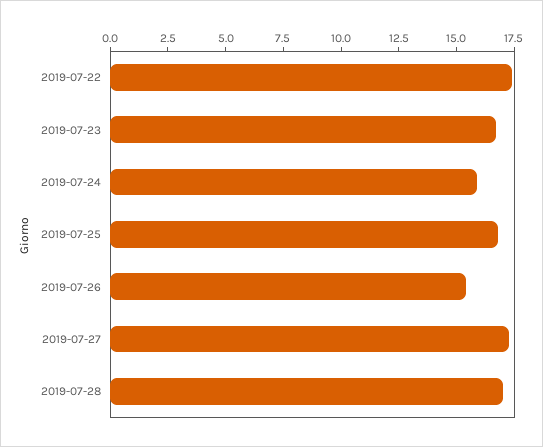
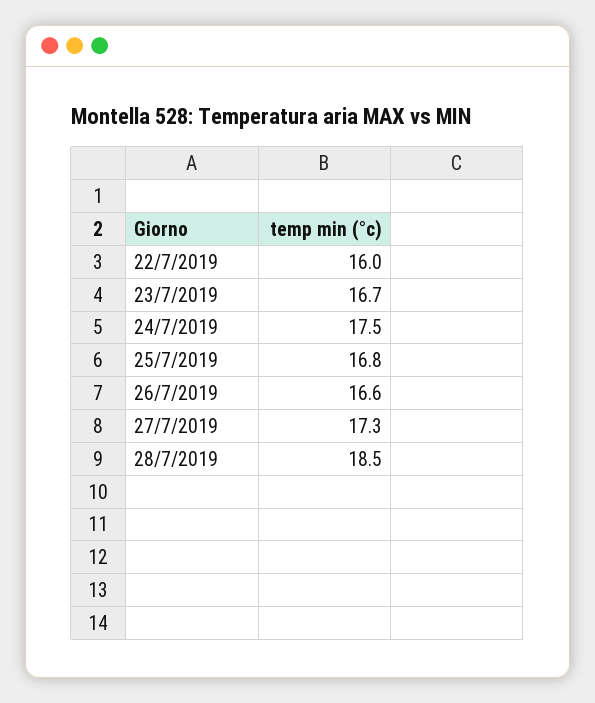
2019-07-22: 17.5 -> 16
2019-07-24: 16 -> 17.5
2019-07-26: 15.5 -> 16.6
2019-07-28: 17 -> 18.5

